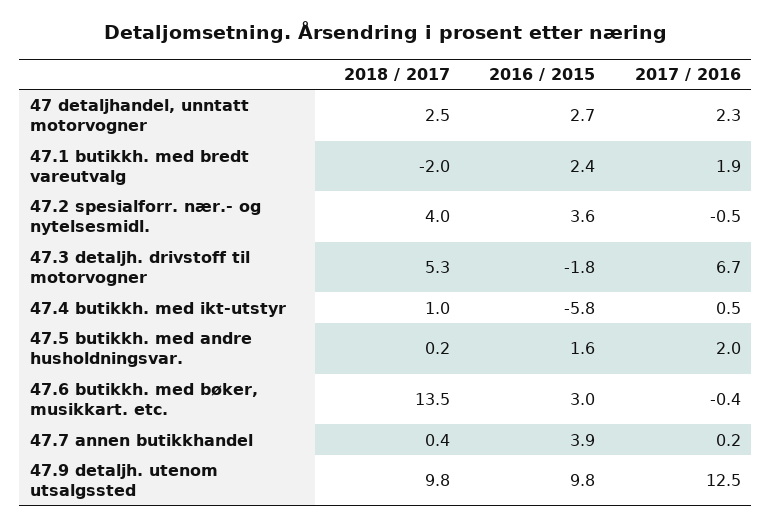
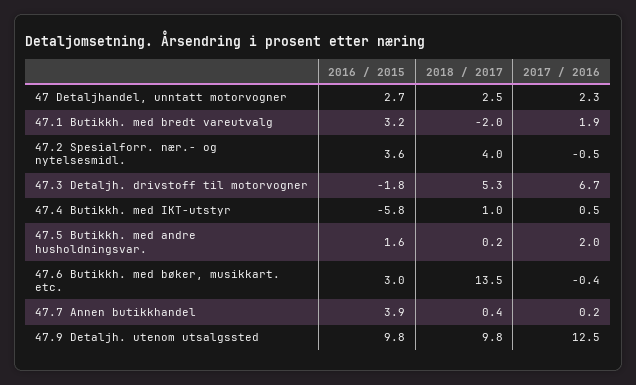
2016 / 2015, 47.1 butikkh. med bredt vareutvalg: 2.4 -> 3.2

